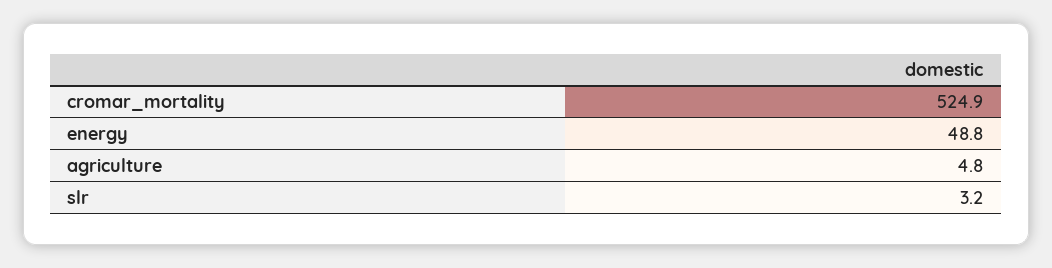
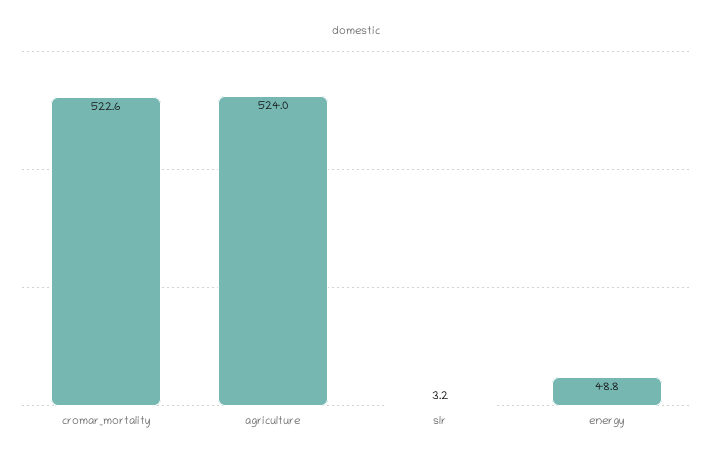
cromar_mortality: 524.9 -> 522.6
agriculture: 4.8 -> 524

